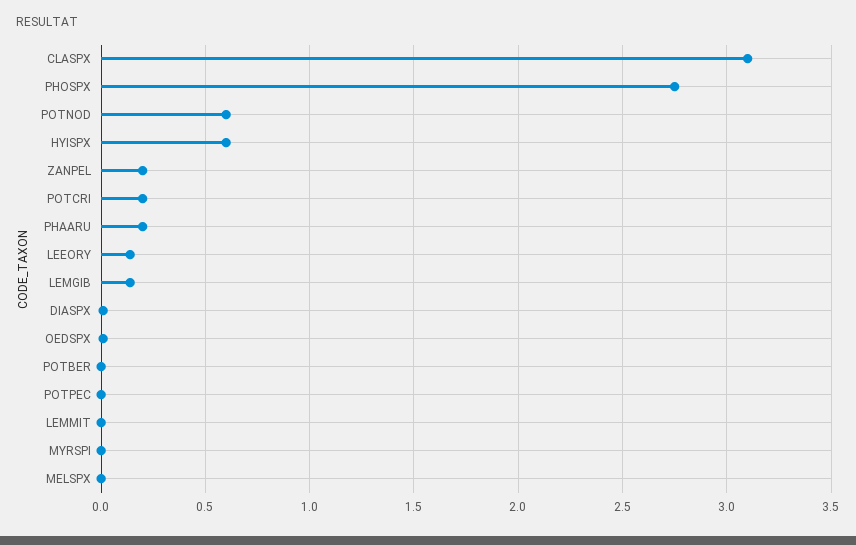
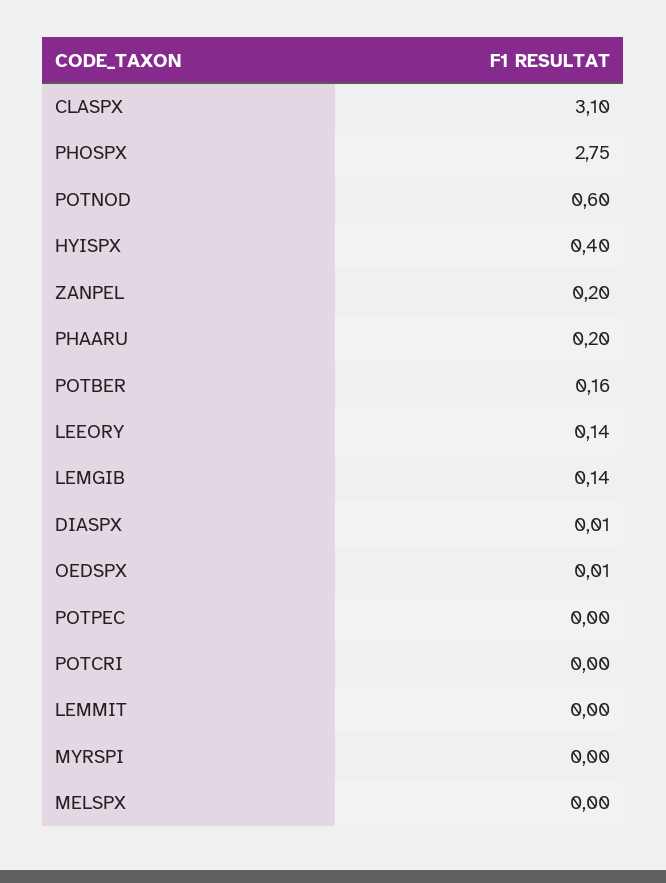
HYISPX: 0.6 -> 0.4
POTCRI: 0.2 -> 0
POTBER: 0 -> 0.16

